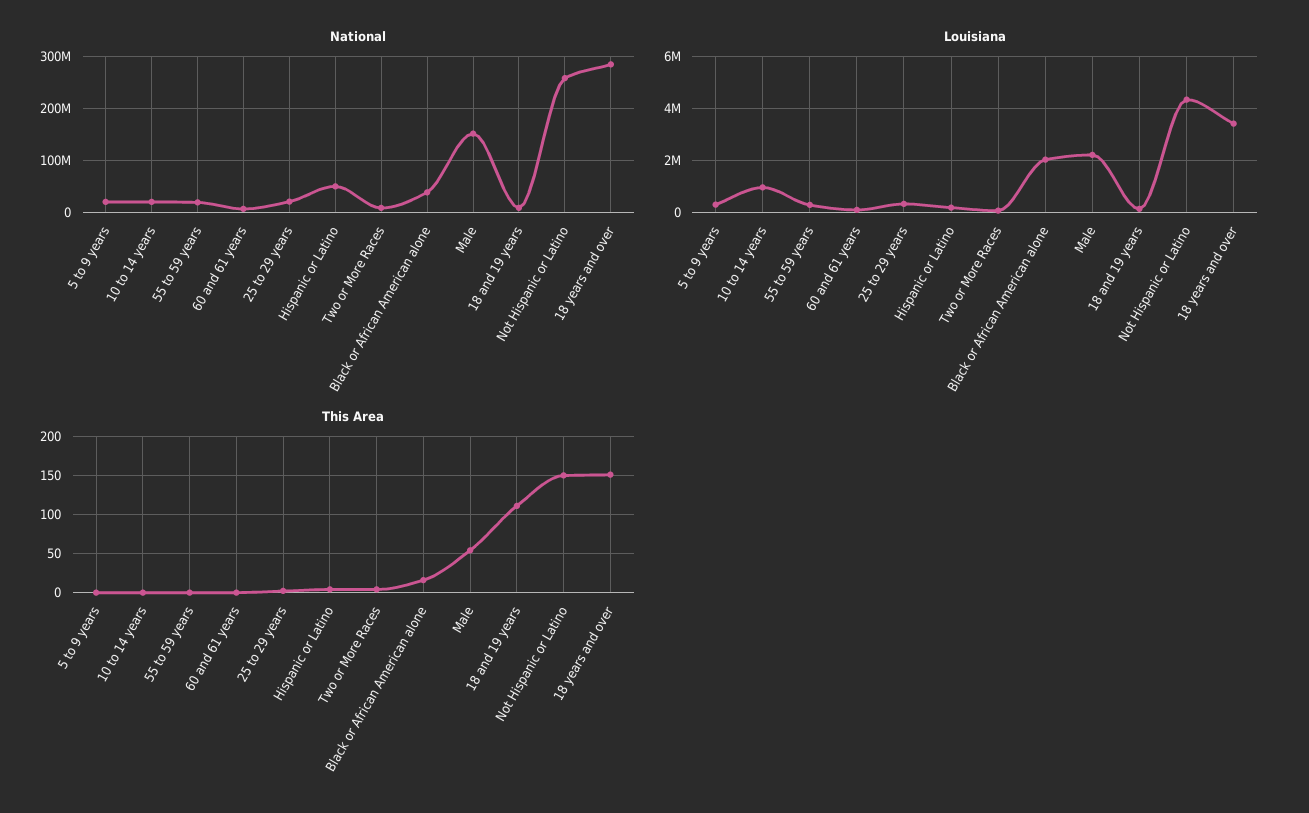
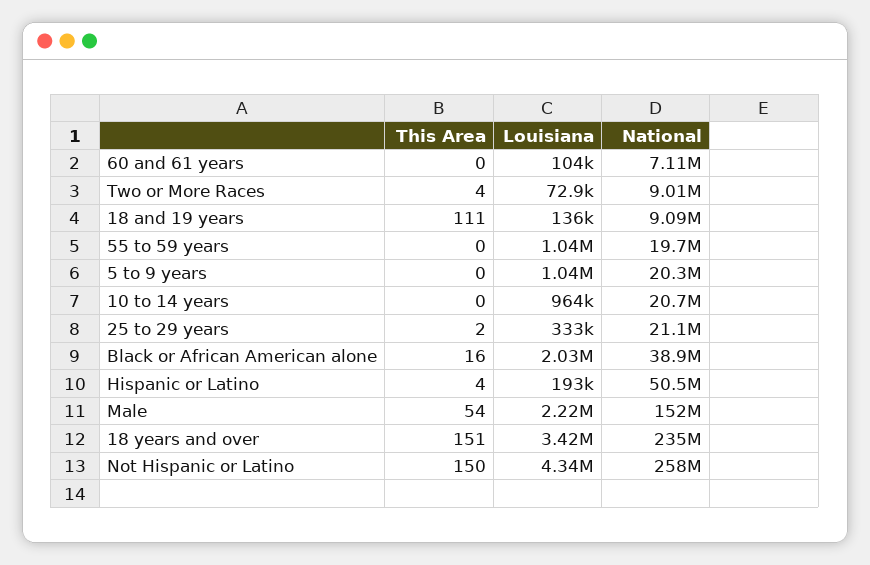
National, 18 years and over: 280000000 -> 235000000
Louisiana, 5 to 9 years: 250000 -> 1040000
Louisiana, 55 to 59 years: 250000 -> 1040000

